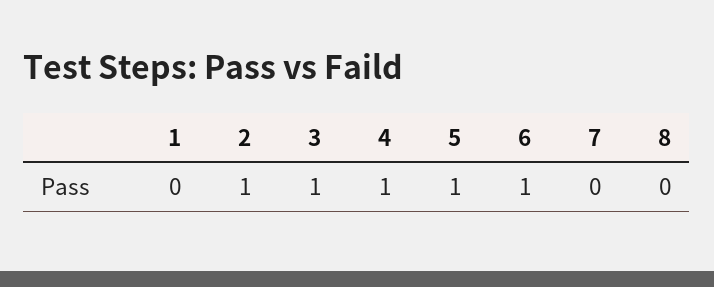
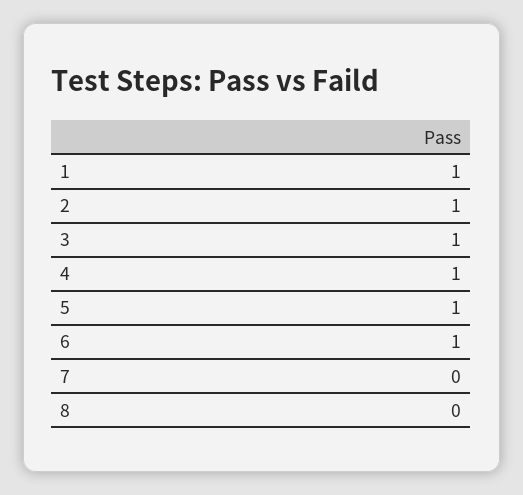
1: 0 -> 1

